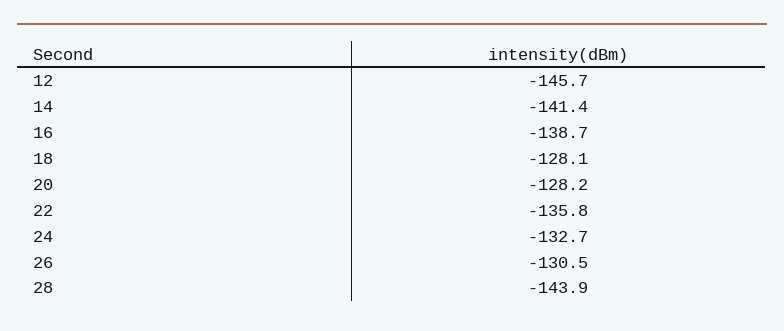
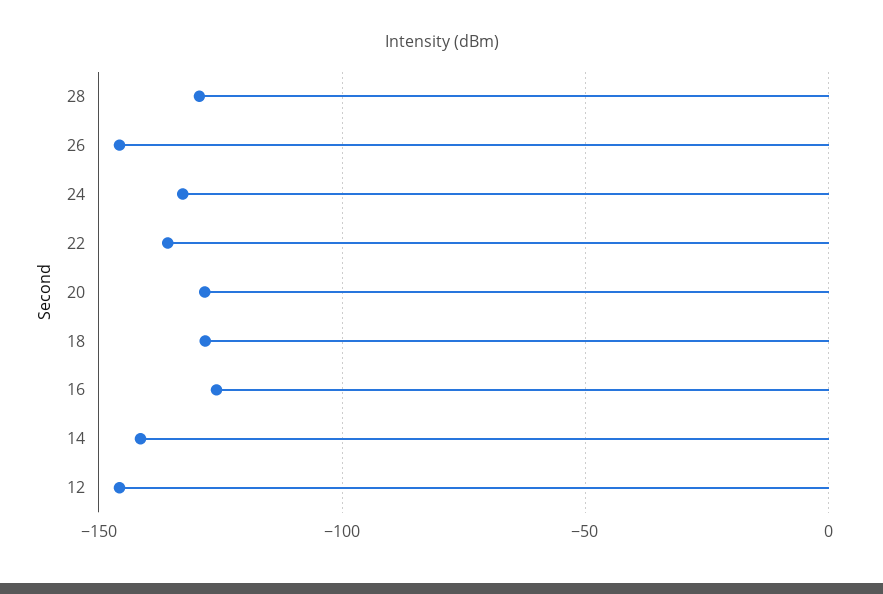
16: -138.7 -> -125
26: -130.5 -> -145
28: -143.9 -> -130

